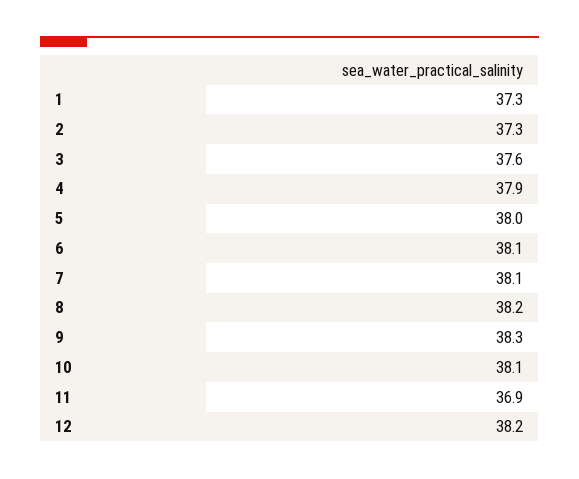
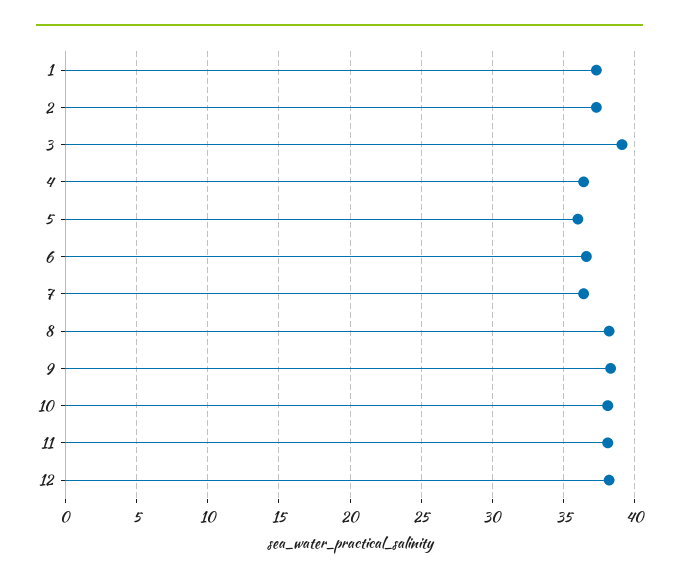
3: 37.6 -> 39
4: 37.9 -> 36.5
5: 38 -> 36
6: 38.1 -> 36.5
7: 38.1 -> 36.5
11: 36.9 -> 38

